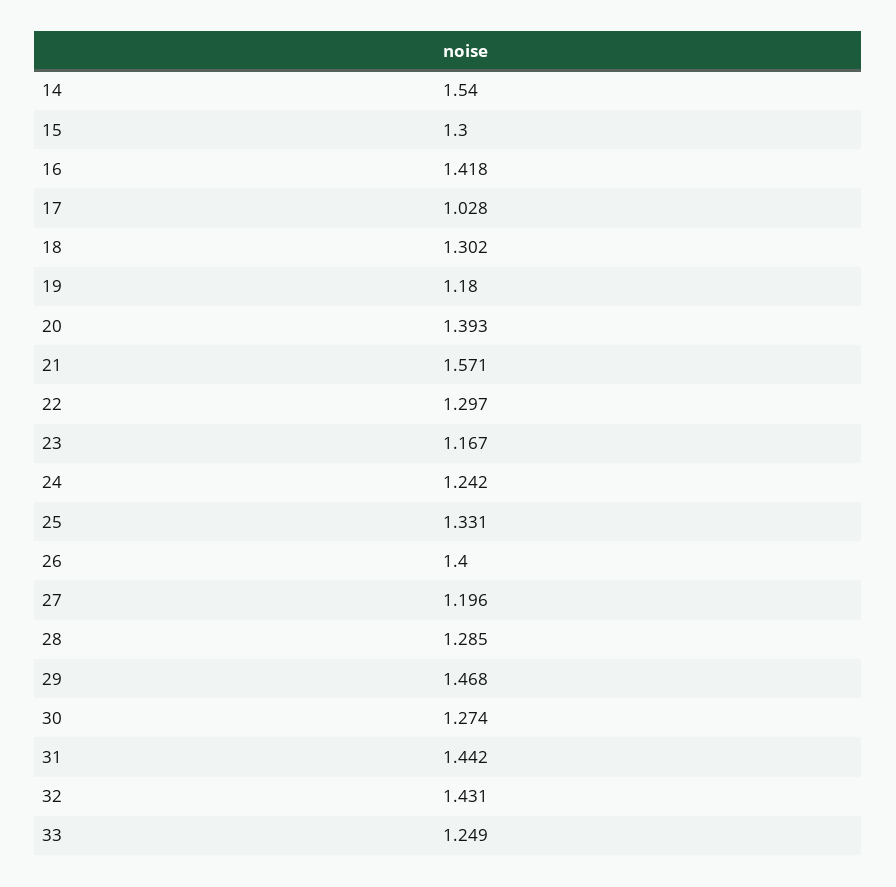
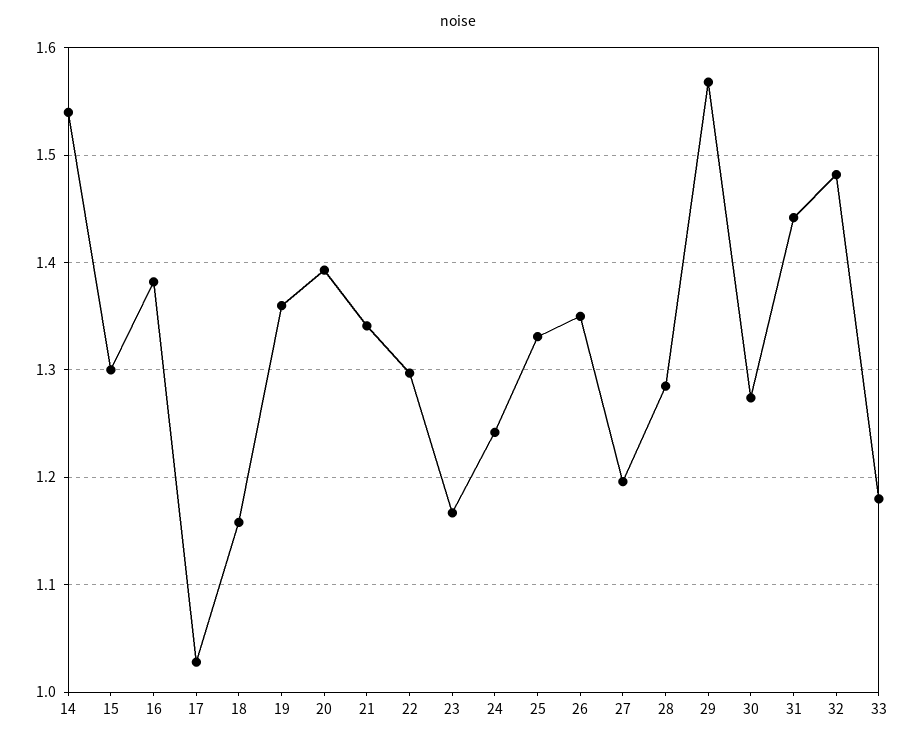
16: 1.418 -> 1.38
18: 1.302 -> 1.16
19: 1.18 -> 1.36
21: 1.571 -> 1.34
26: 1.4 -> 1.35
29: 1.468 -> 1.57
32: 1.431 -> 1.48
33: 1.249 -> 1.18

